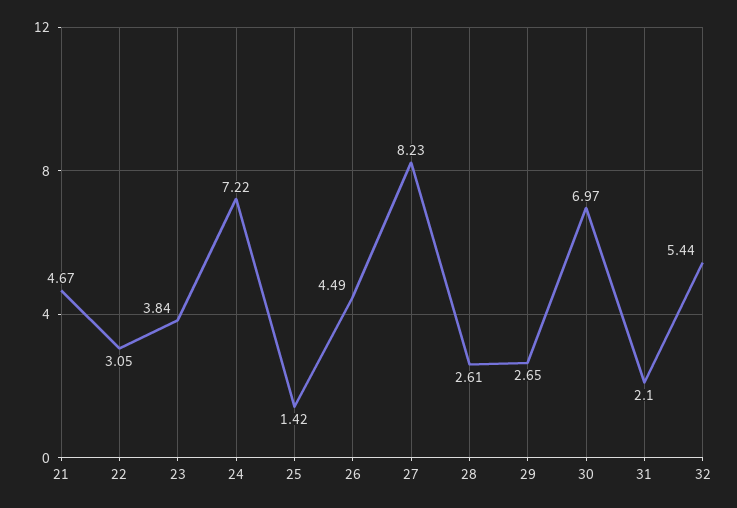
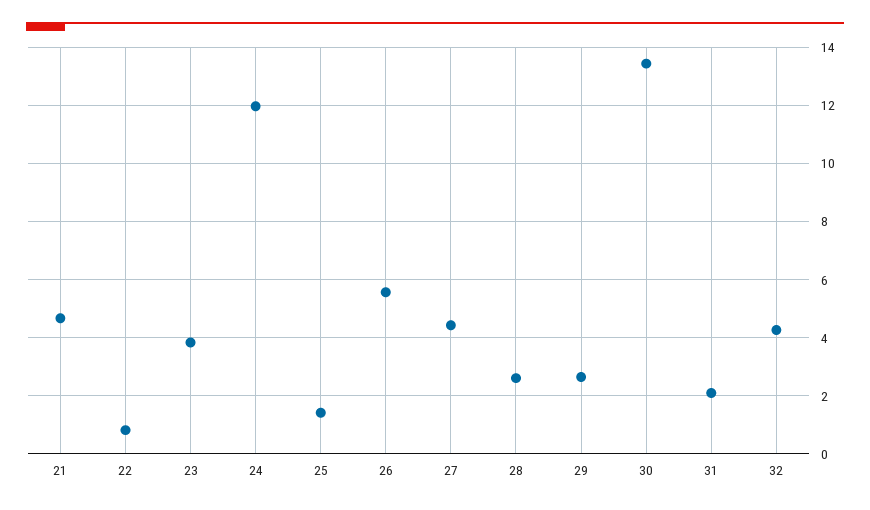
22: 3.05 -> 0.75
24: 7.22 -> 12
26: 4.49 -> 5.5
27: 8.23 -> 4.5
30: 6.97 -> 13.5
32: 5.44 -> 4.25

